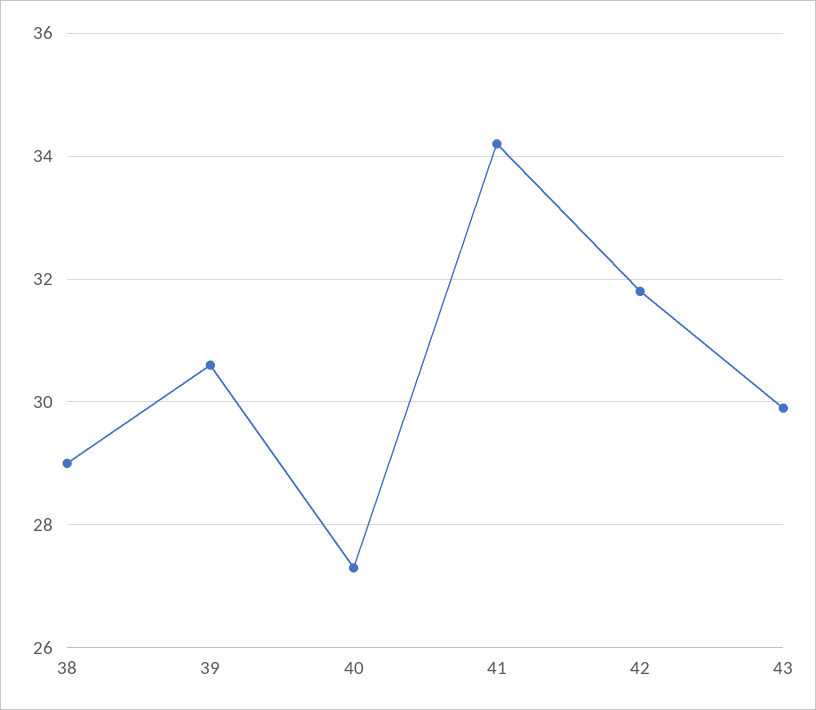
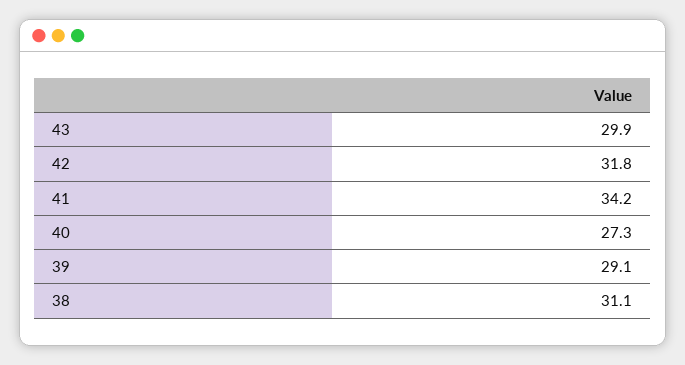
38: 29 -> 31.1
39: 30.5 -> 29.1

